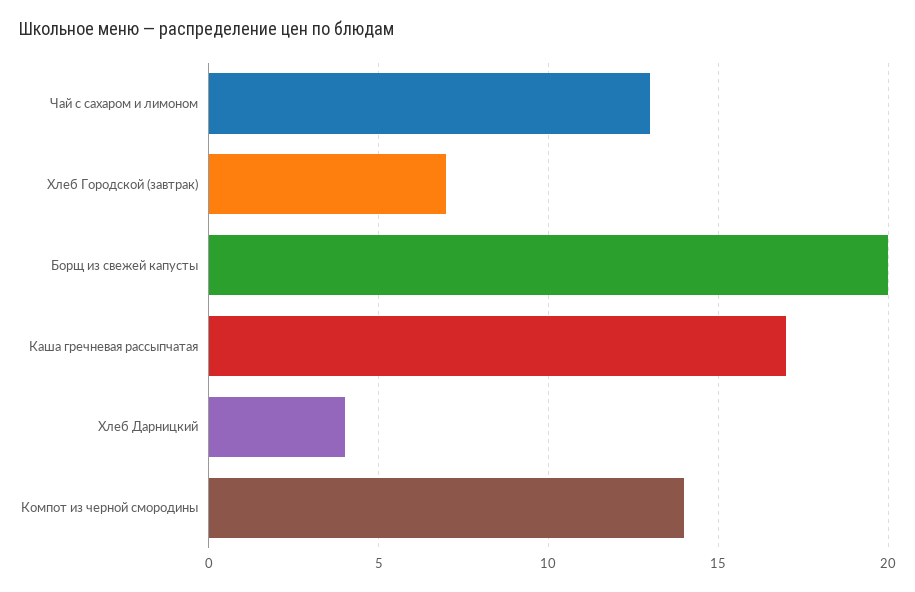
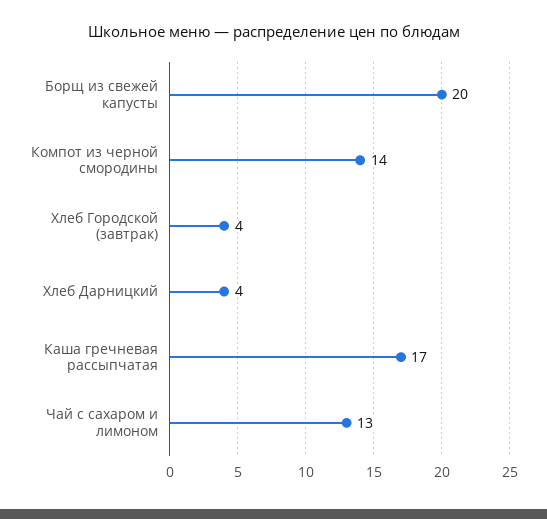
Хлеб Городской (завтрак): 7 -> 4

